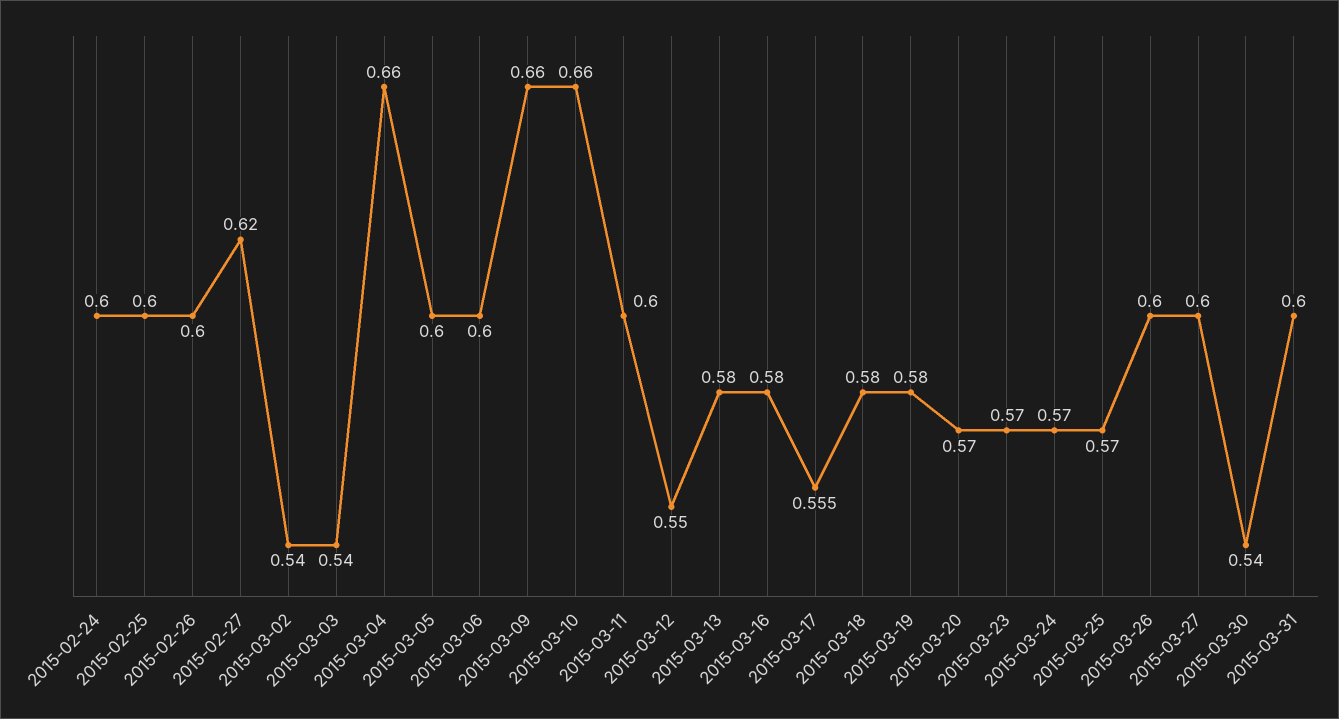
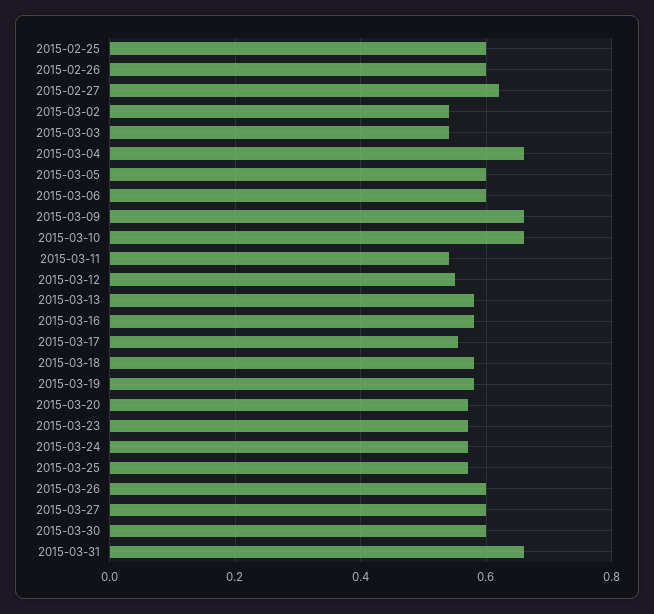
2015-02-24: 0.6 -> none
2015-03-11: 0.6 -> 0.54
2015-03-30: 0.54 -> 0.6
2015-03-31: 0.6 -> 0.66

